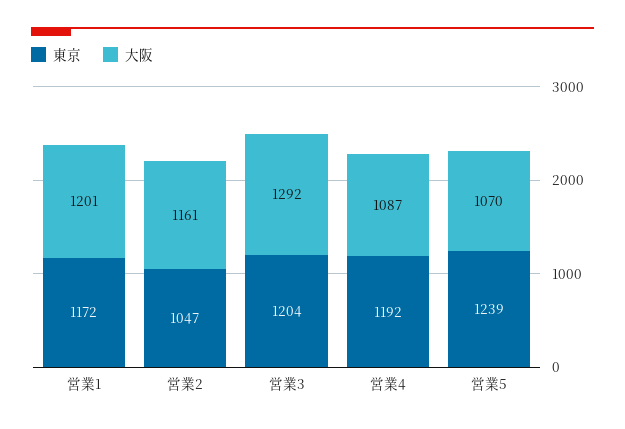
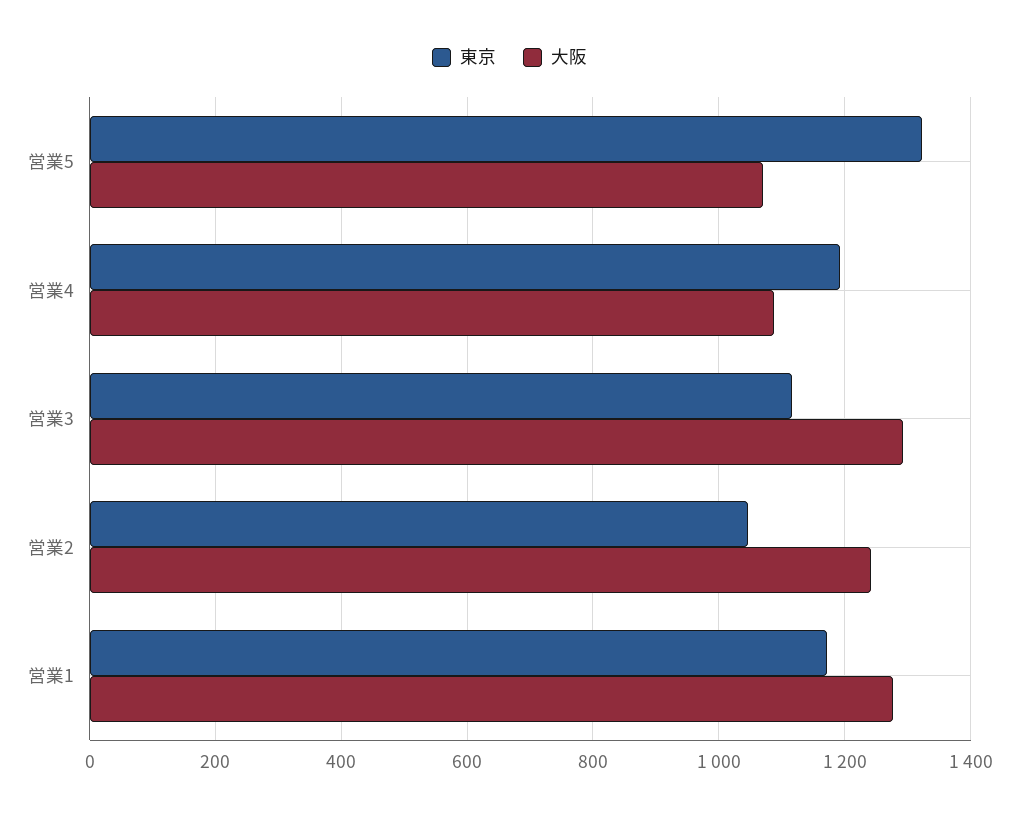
大阪, 営業1: 1201 -> 1280
大阪, 営業2: 1161 -> 1240
東京, 営業3: 1204 -> 1120
東京, 営業5: 1239 -> 1320

